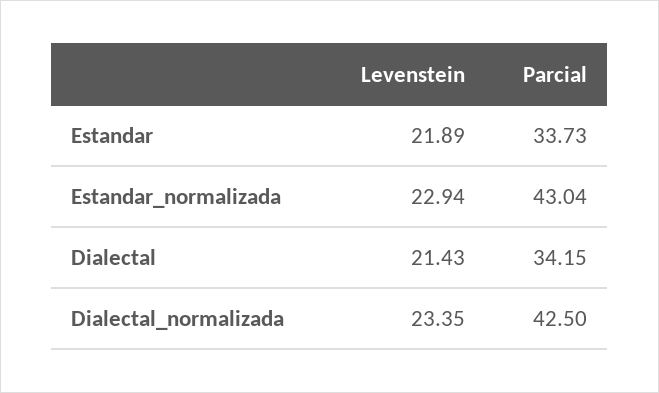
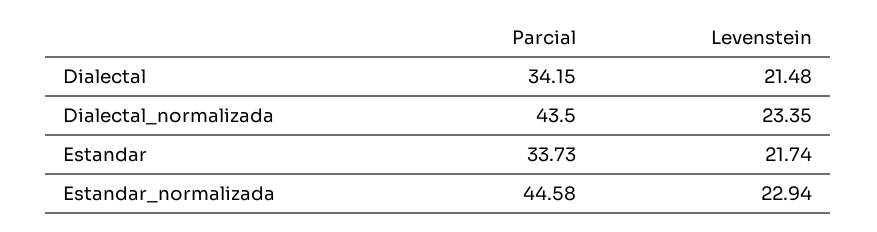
Levenstein, Estandar: 21.89 -> 21.74
Parcial, Estandar_normalizada: 43.04 -> 44.58
Levenstein, Dialectal: 21.43 -> 21.48
Parcial, Dialectal_normalizada: 42.5 -> 43.5

